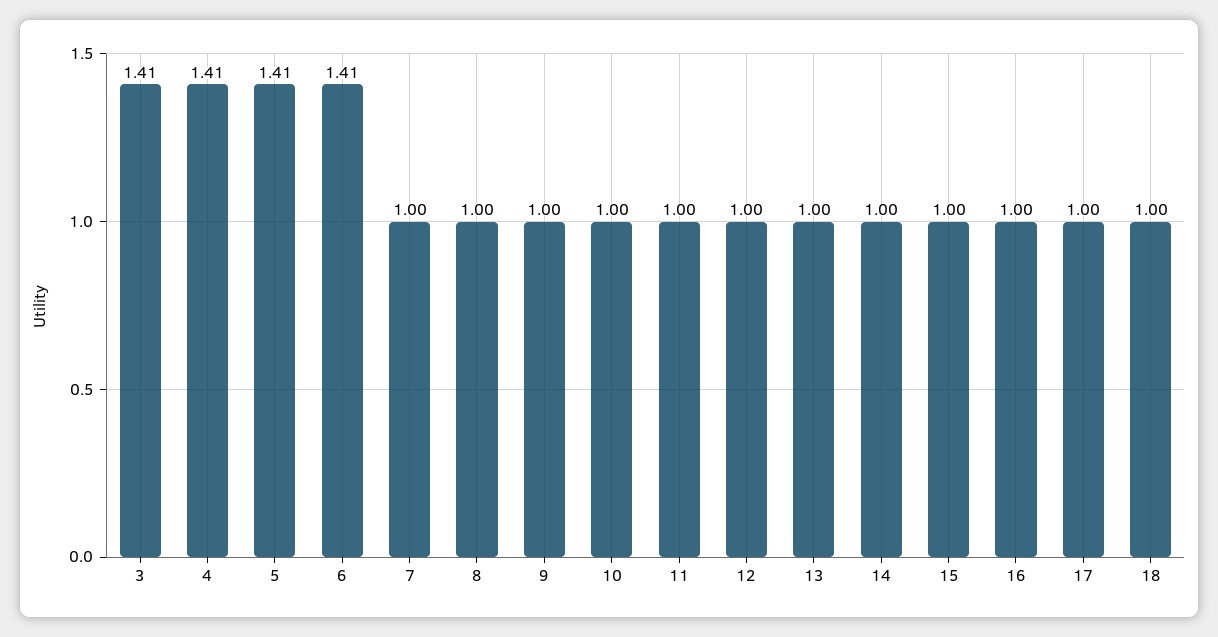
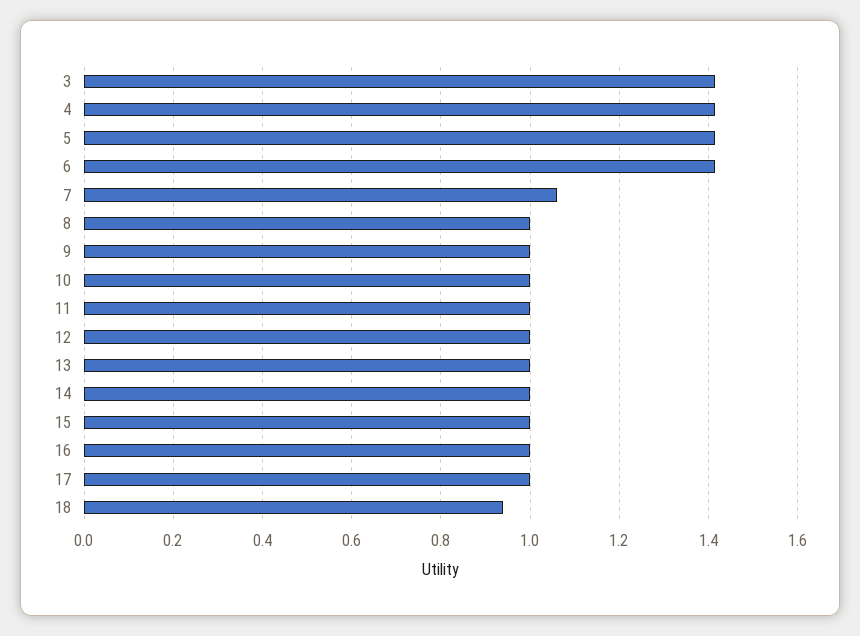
7: 1 -> 1.06
18: 1 -> 0.94

